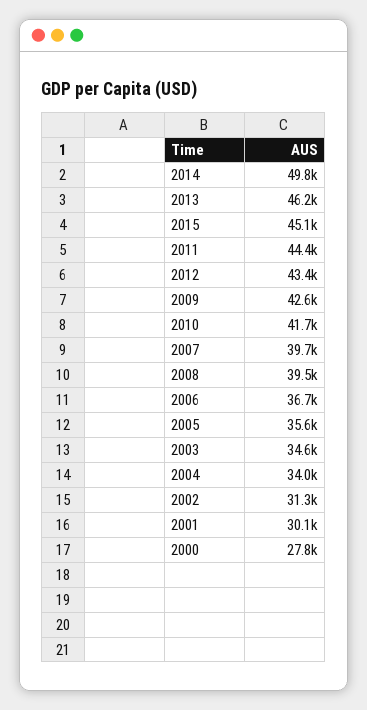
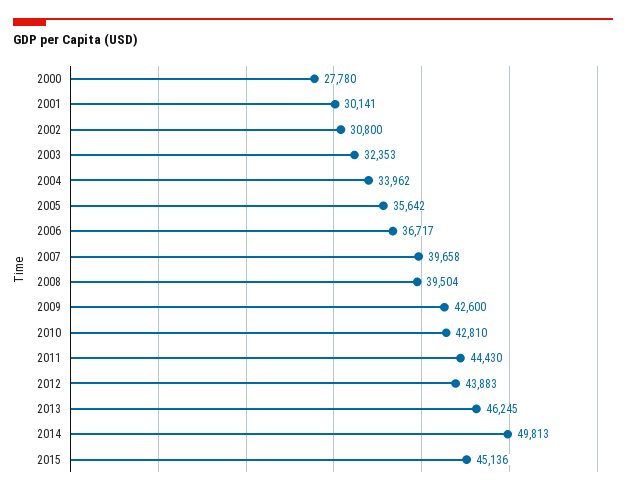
2012: 43400 -> 43883
2010: 41700 -> 42810
2003: 34600 -> 32353
2002: 31300 -> 30800

